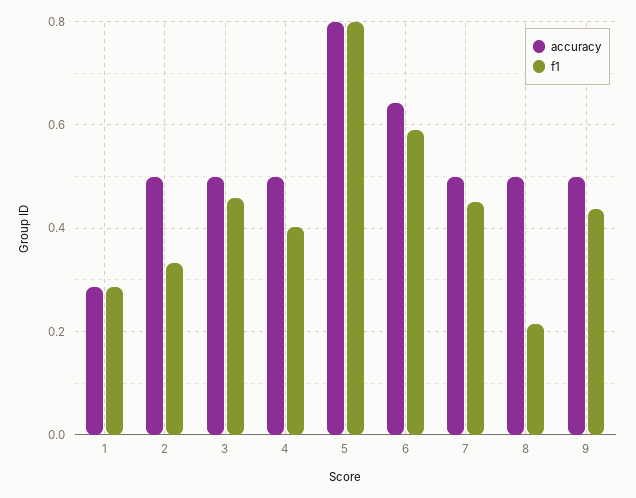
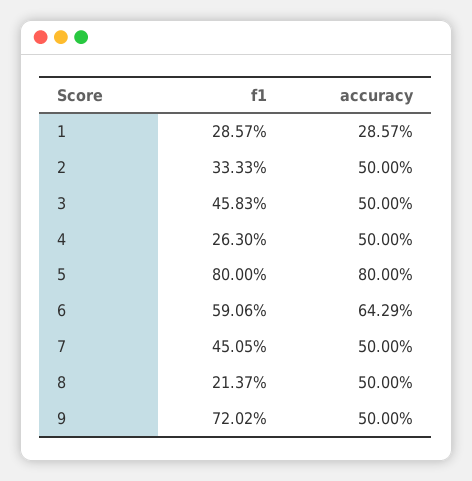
f1, 4: 0.4 -> 0.263
f1, 9: 0.44 -> 0.7202

